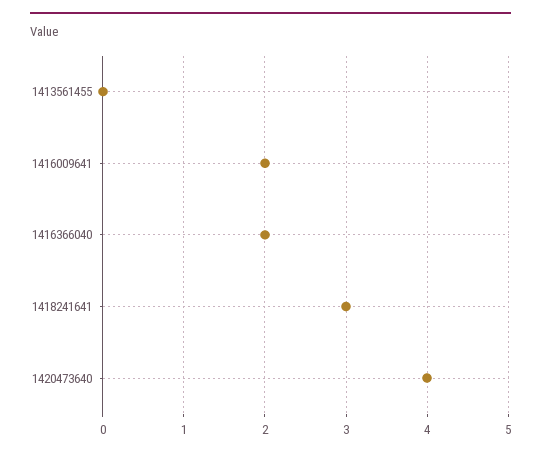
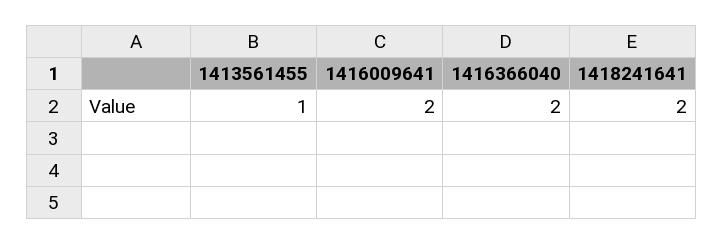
1413561455: 0 -> 1
1418241641: 3 -> 2
1420473640: 4 -> none

